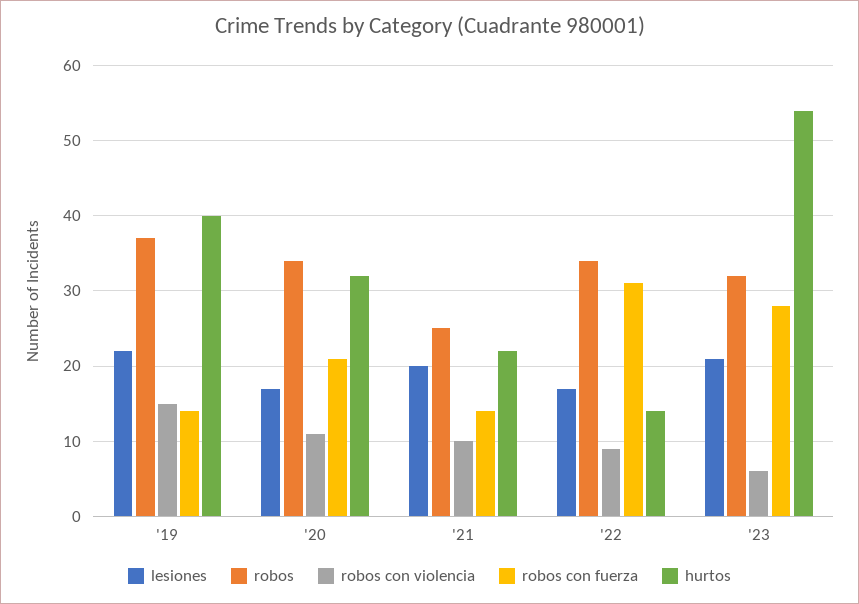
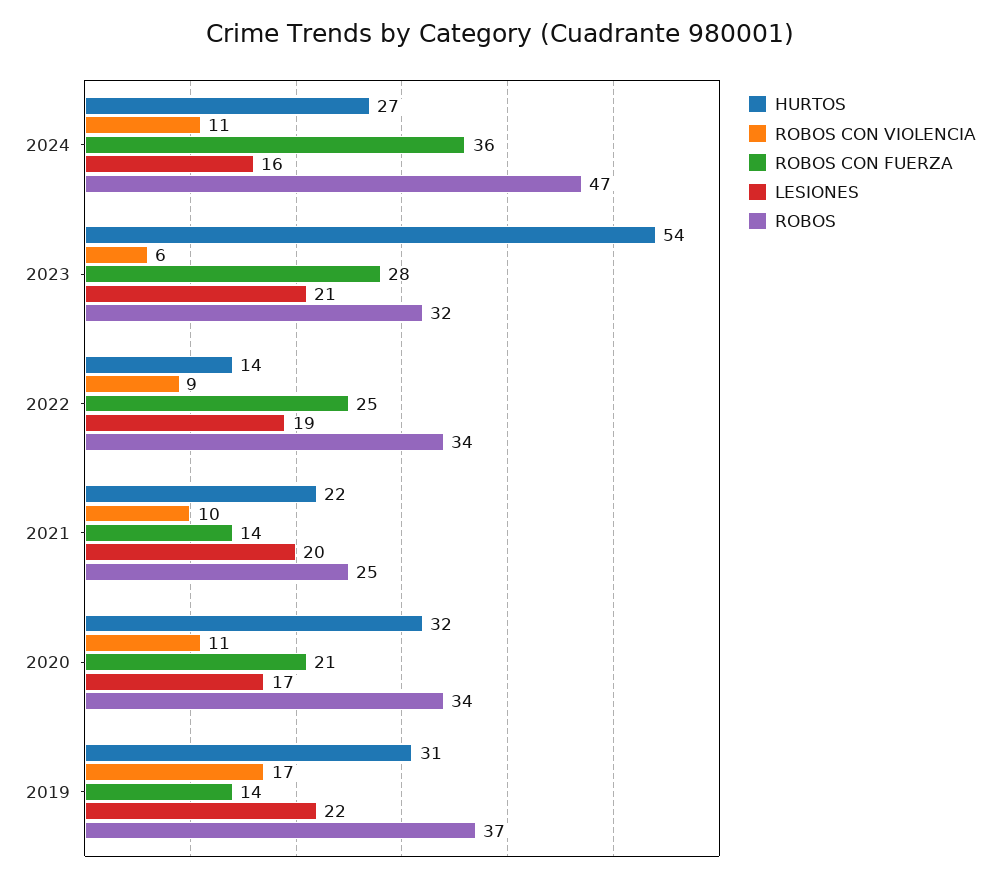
robos con violencia, '19: 15 -> 17
hurtos, '19: 40 -> 31
lesiones, '22: 17 -> 19
robos con fuerza, '22: 31 -> 25
hurtos, 2024: none -> 27
robos con violencia, 2024: none -> 11
robos con fuerza, 2024: none -> 36
lesiones, 2024: none -> 16
robos, 2024: none -> 47

